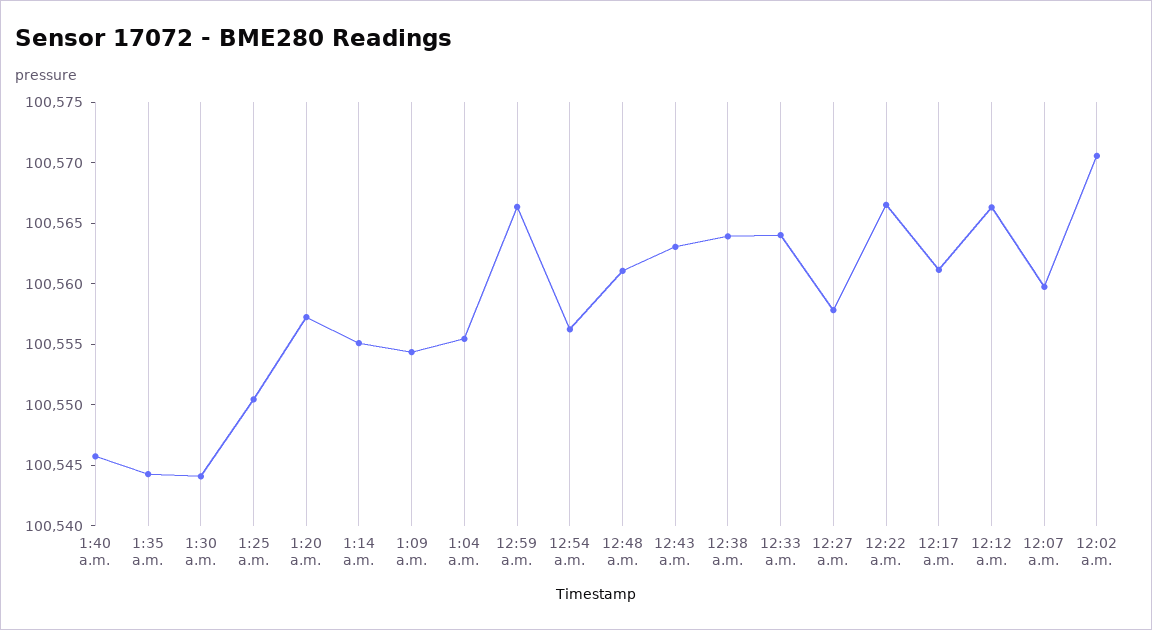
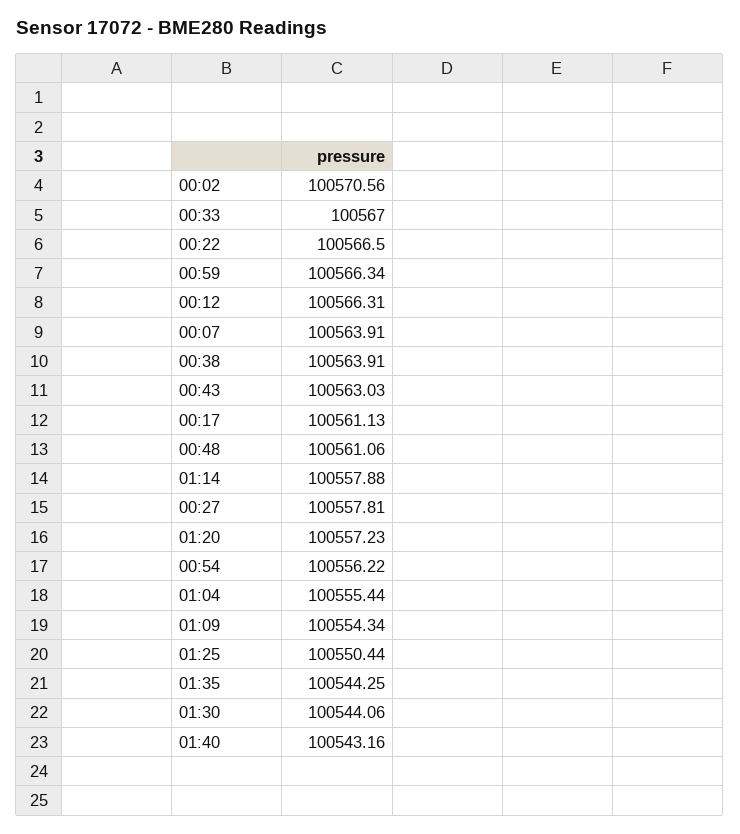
1:40 a.m.: 100546 -> 100543.16
1:14 a.m.: 100555 -> 100557.88
12:33 a.m.: 100564 -> 100567
12:07 a.m.: 100560 -> 100563.91

